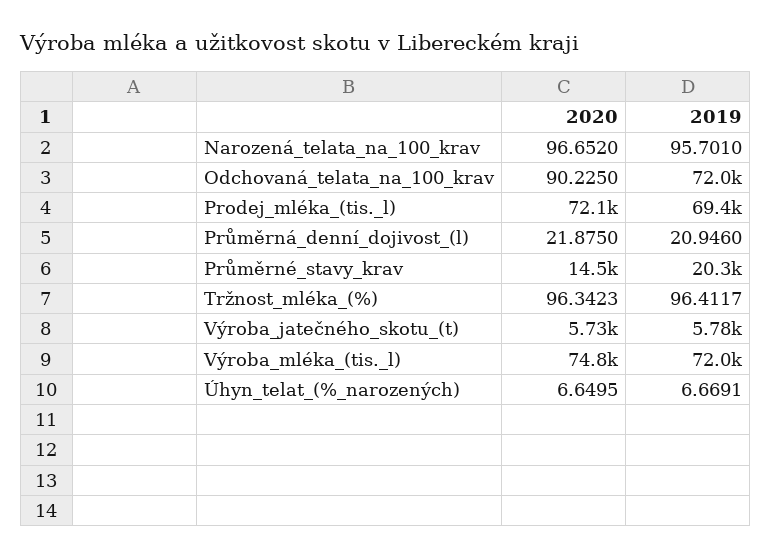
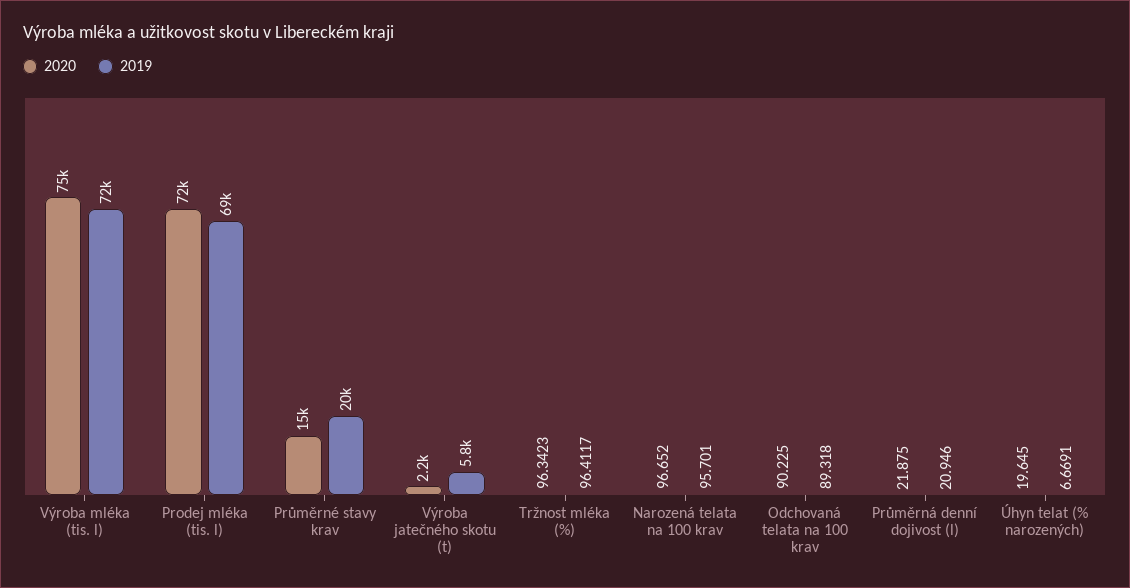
2019, Odchovaná_telata_na_100_krav: 72000 -> 89.318
2020, Výroba_jatečného_skotu_(t): 5730 -> 2200
2020, Úhyn_telat_(%_narozených): 6.6495 -> 19.645

